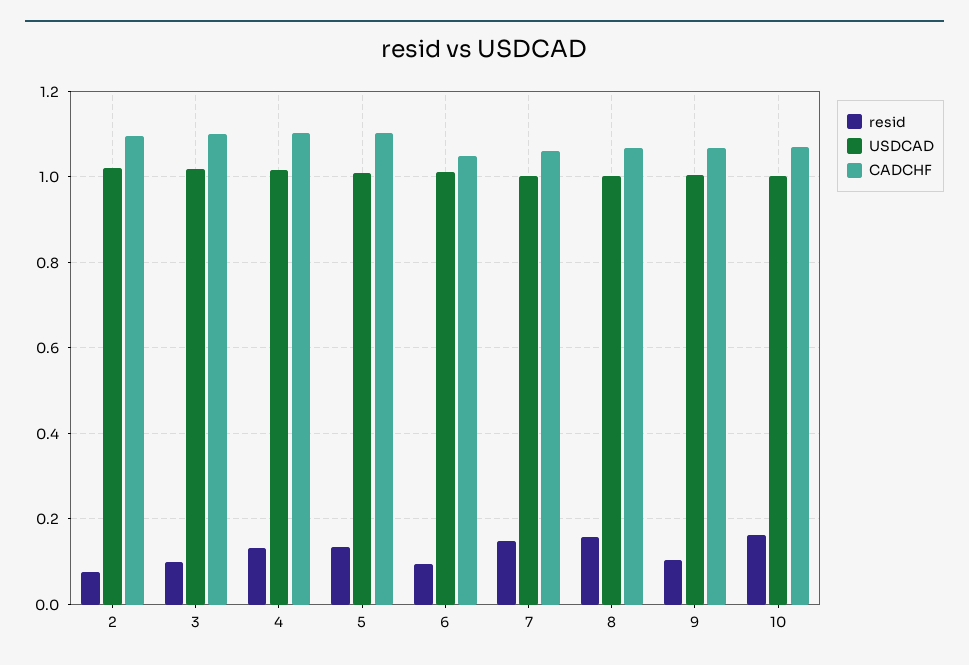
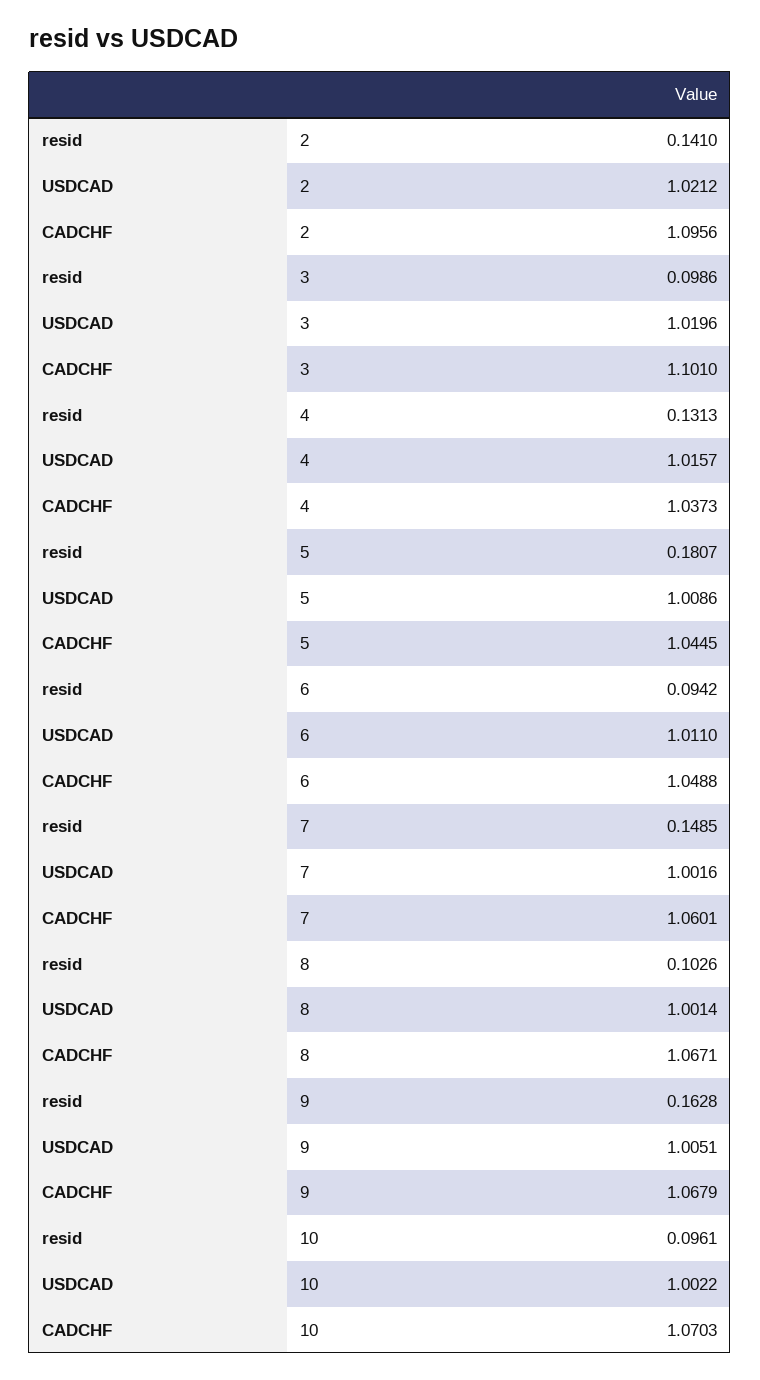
resid, 2: 0.08 -> 0.141
CADCHF, 4: 1.1 -> 1.0373
resid, 5: 0.14 -> 0.1807
CADCHF, 5: 1.1 -> 1.0445
resid, 8: 0.16 -> 0.1026
resid, 9: 0.1 -> 0.1628
resid, 10: 0.16 -> 0.0961

